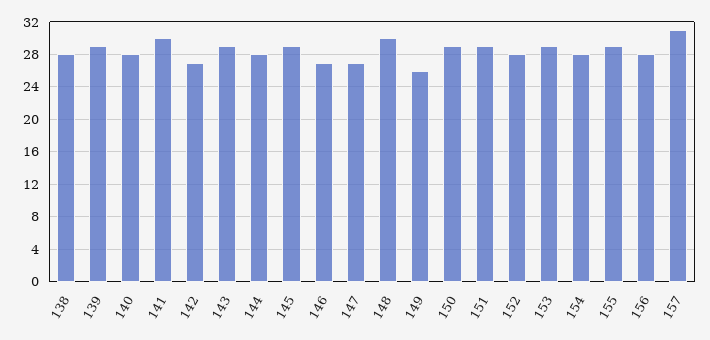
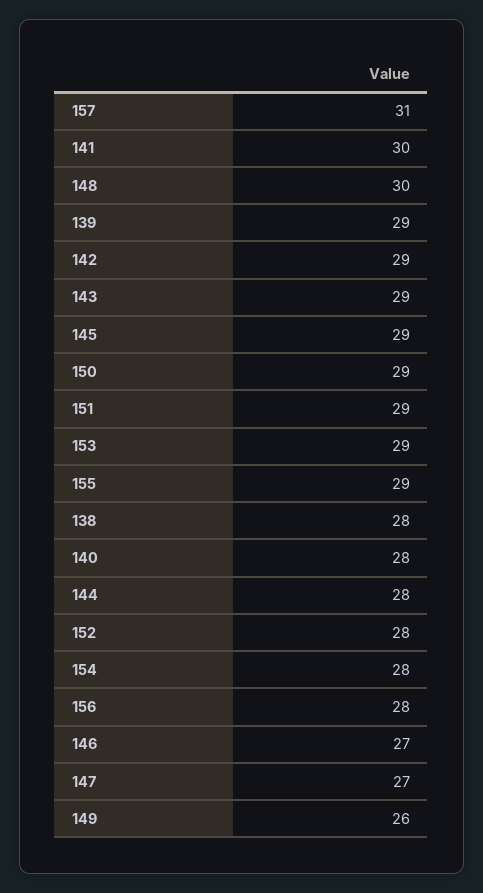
142: 27 -> 29

